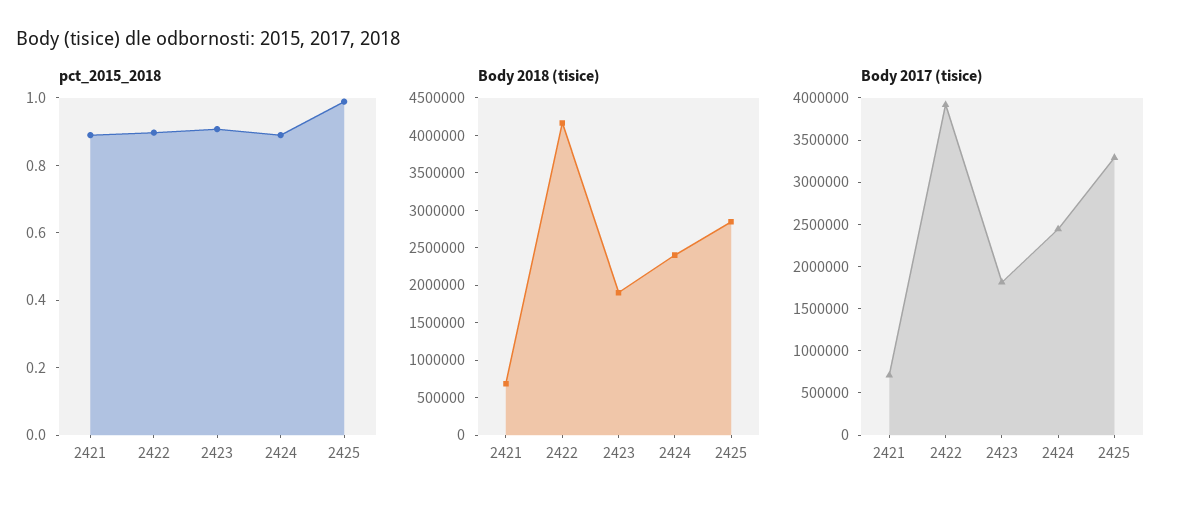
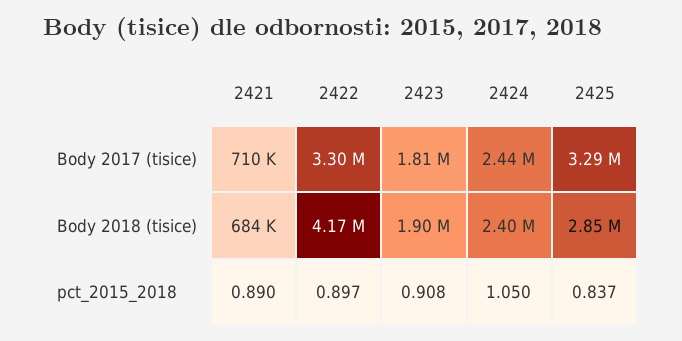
pct_2015_2018, 2424: 0.9 -> 1.05
pct_2015_2018, 2425: 1 -> 0.837
Body 2017 (tisice), 2422: 3900000 -> 3300000

